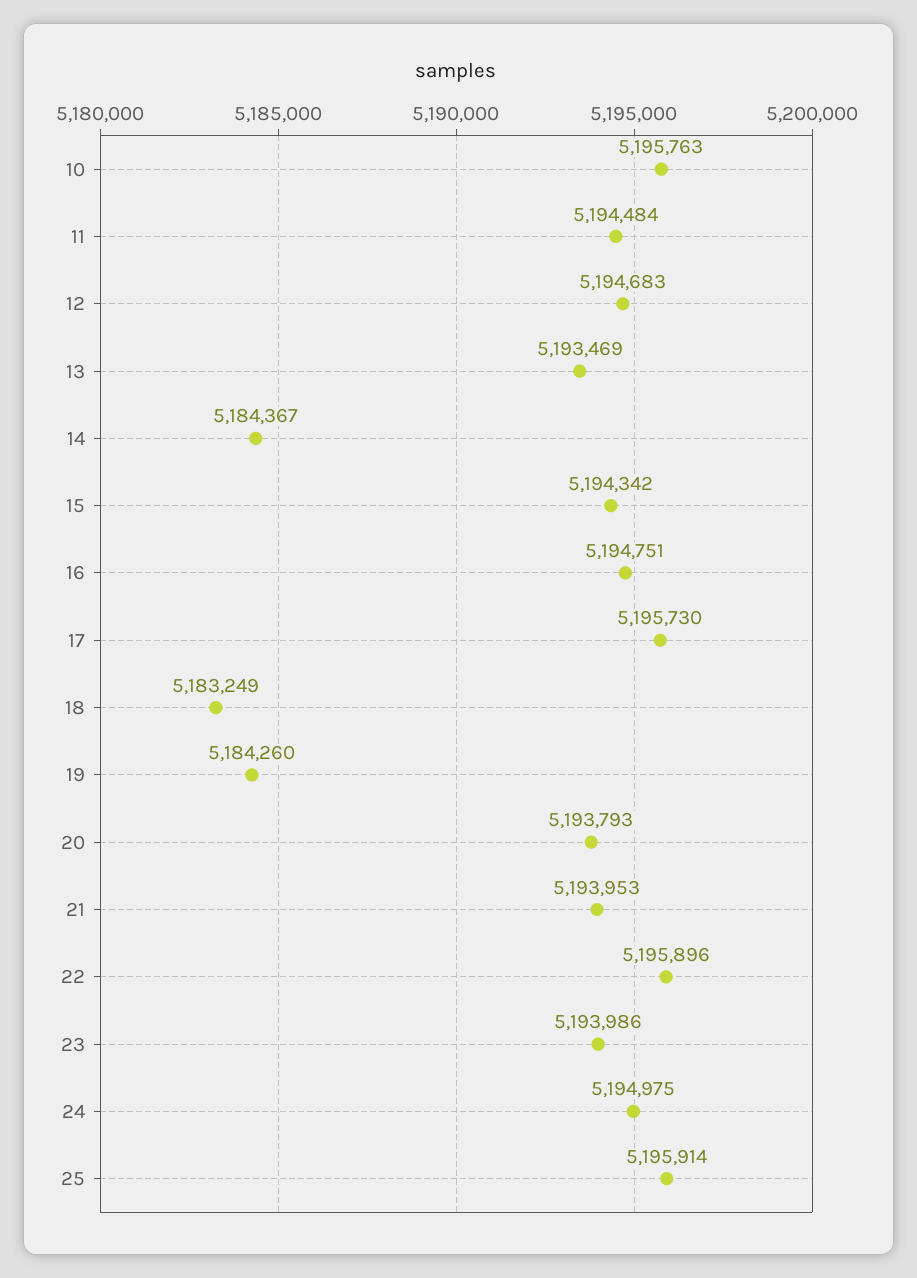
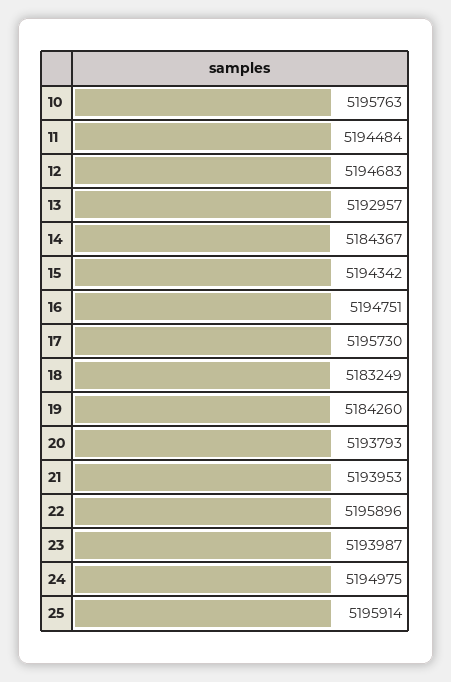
13: 5193469 -> 5192957
23: 5193986 -> 5193987

